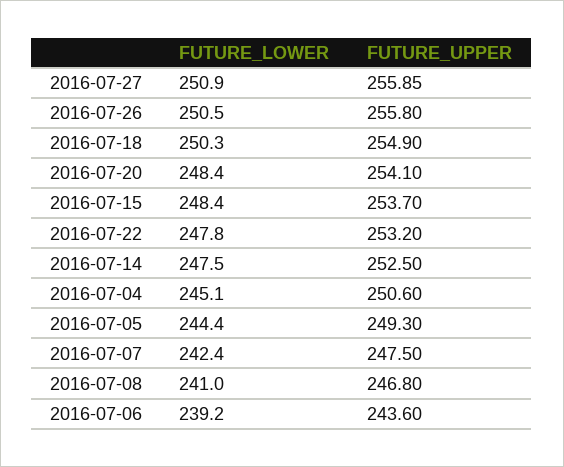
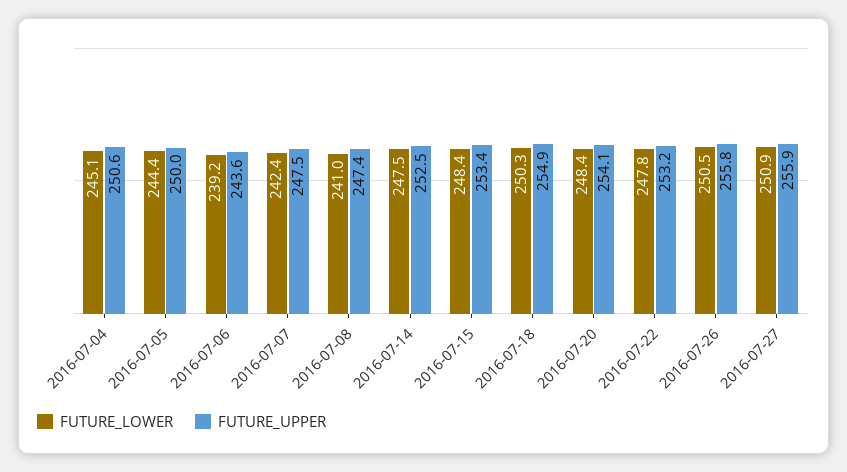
FUTURE_UPPER, 2016-07-15: 253.7 -> 253.4
FUTURE_UPPER, 2016-07-05: 249.3 -> 250
FUTURE_UPPER, 2016-07-08: 246.8 -> 247.4

